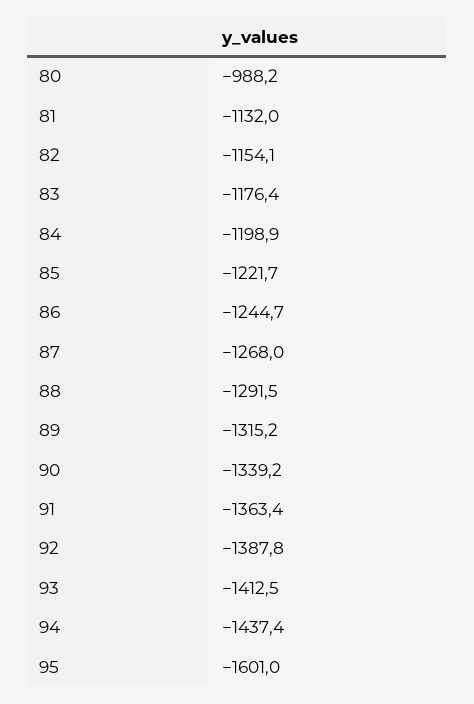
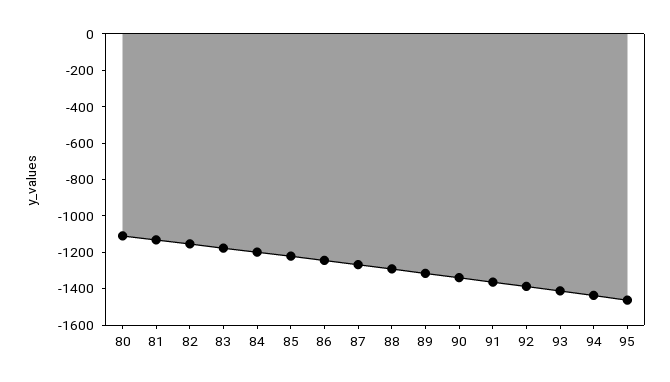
80: -988.2 -> -1100
95: -1601 -> -1450

